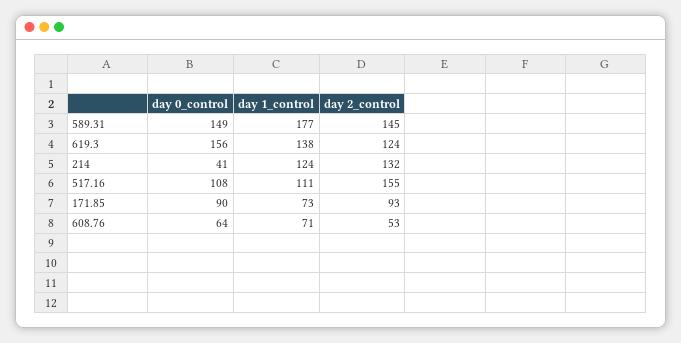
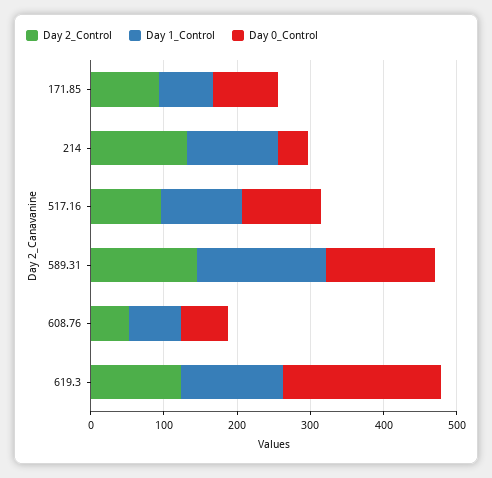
day 0_control, 619.3: 156 -> 220
day 2_control, 517.16: 155 -> 100

